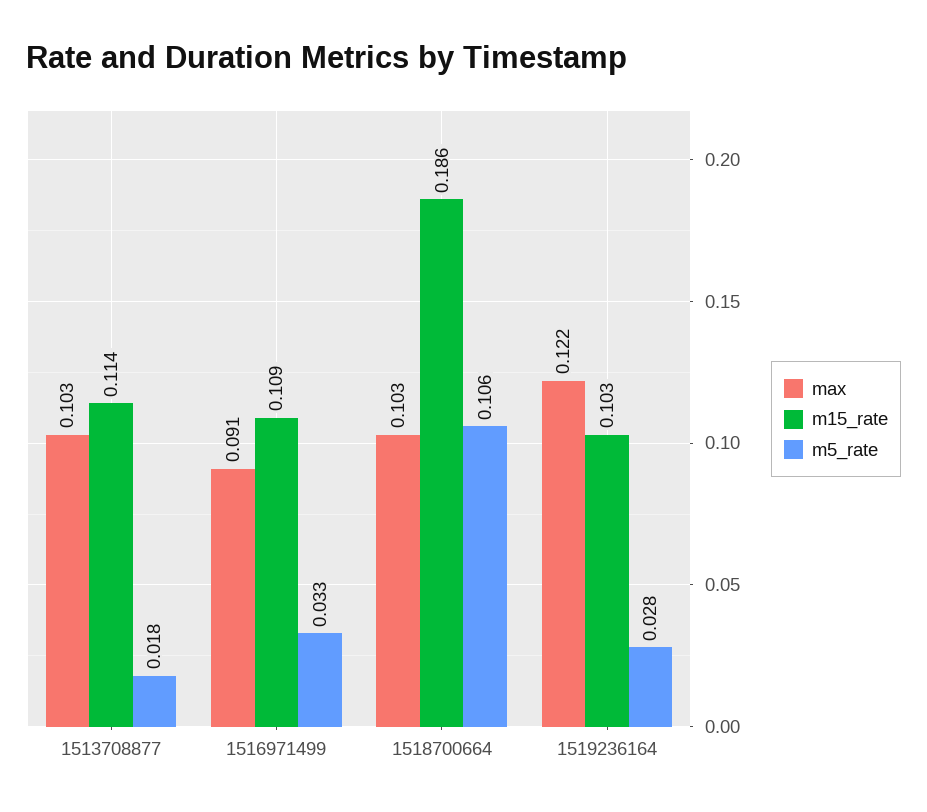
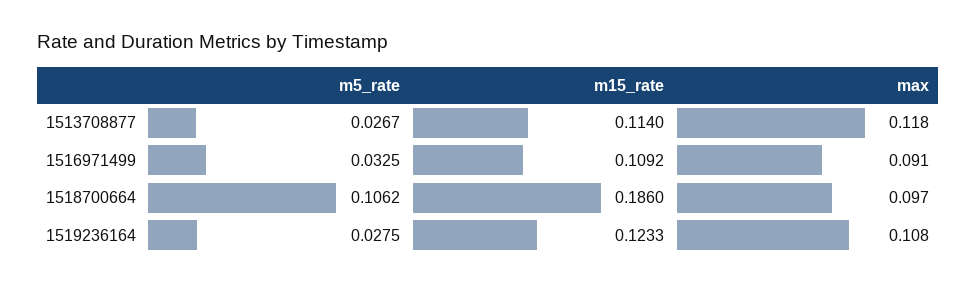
max, 1513708877: 0.103 -> 0.118
m5_rate, 1513708877: 0.018 -> 0.0267
max, 1518700664: 0.103 -> 0.097
max, 1519236164: 0.122 -> 0.108
m15_rate, 1519236164: 0.103 -> 0.1233

